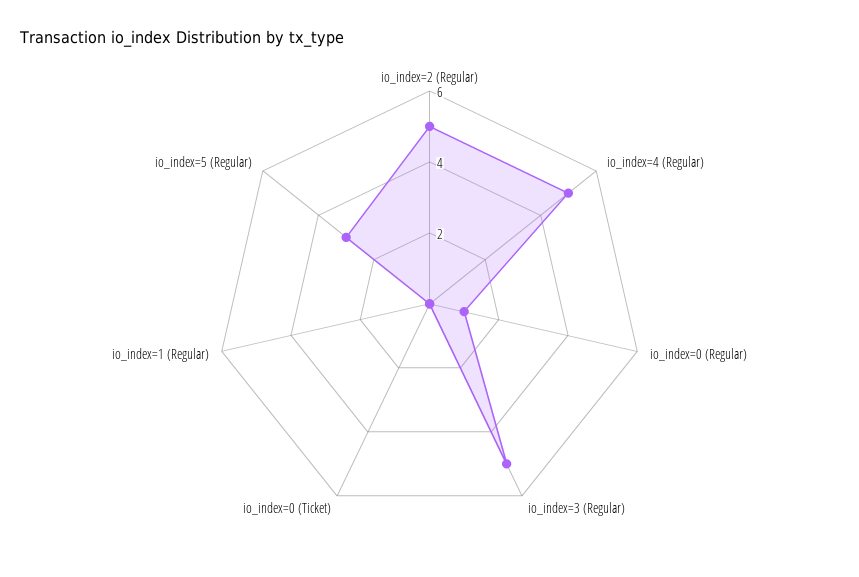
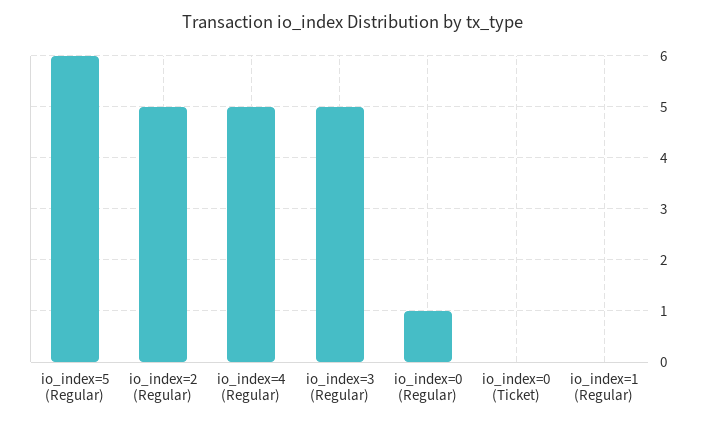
io_index=5 (Regular): 3 -> 6

